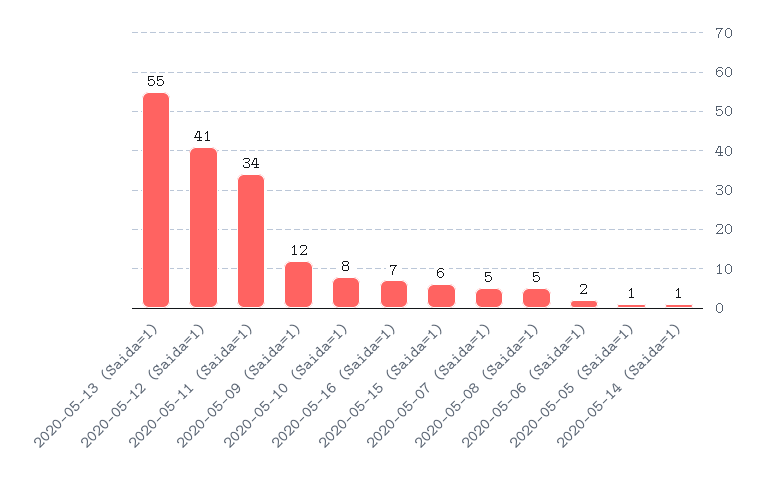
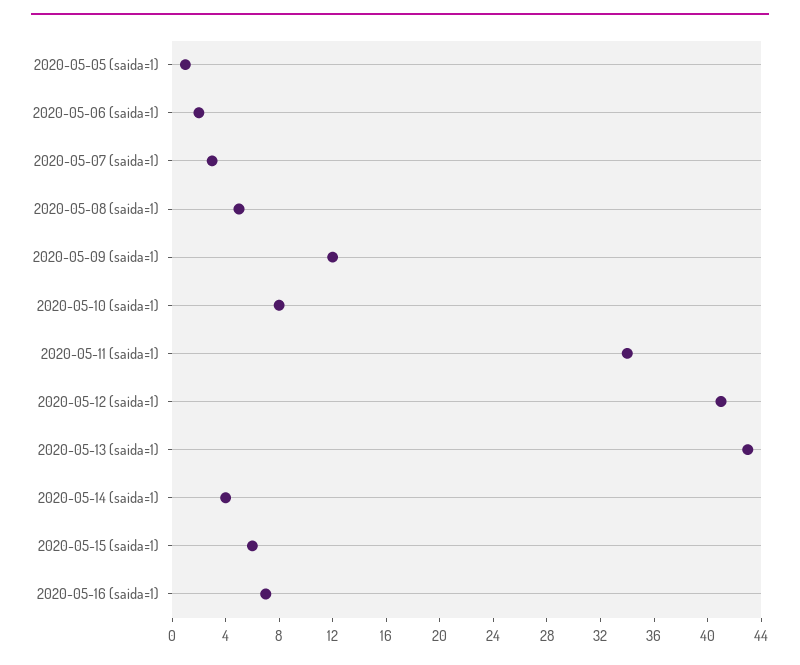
2020-05-13 (Saida=1): 55 -> 43
2020-05-07 (Saida=1): 5 -> 3
2020-05-14 (Saida=1): 1 -> 4

